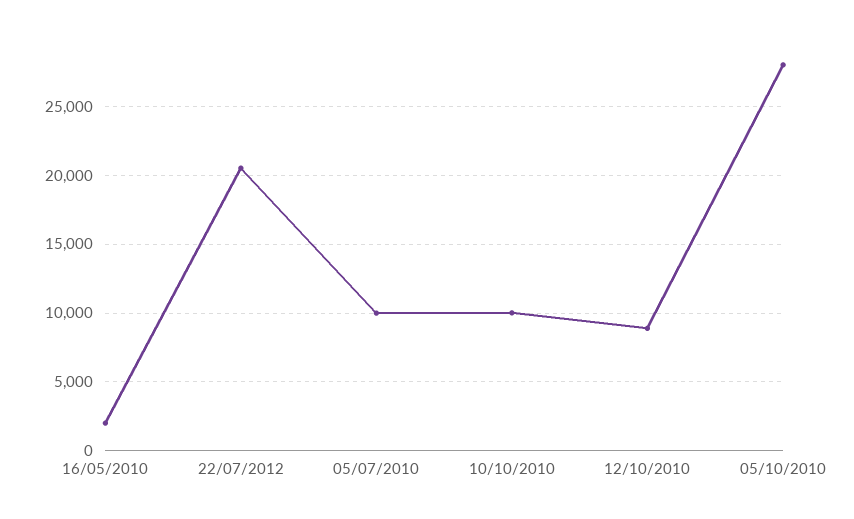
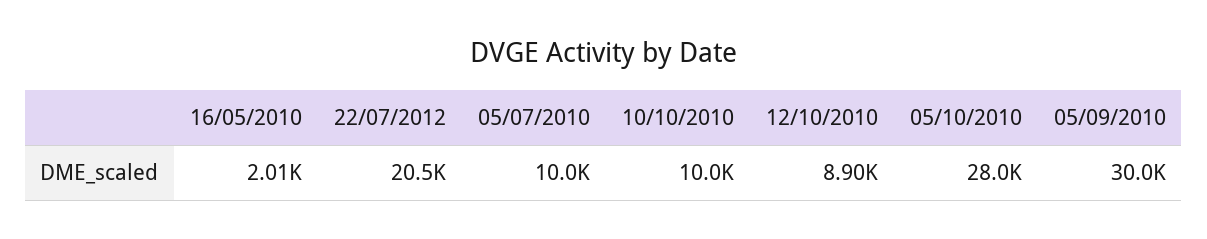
05/09/2010: none -> 30000

